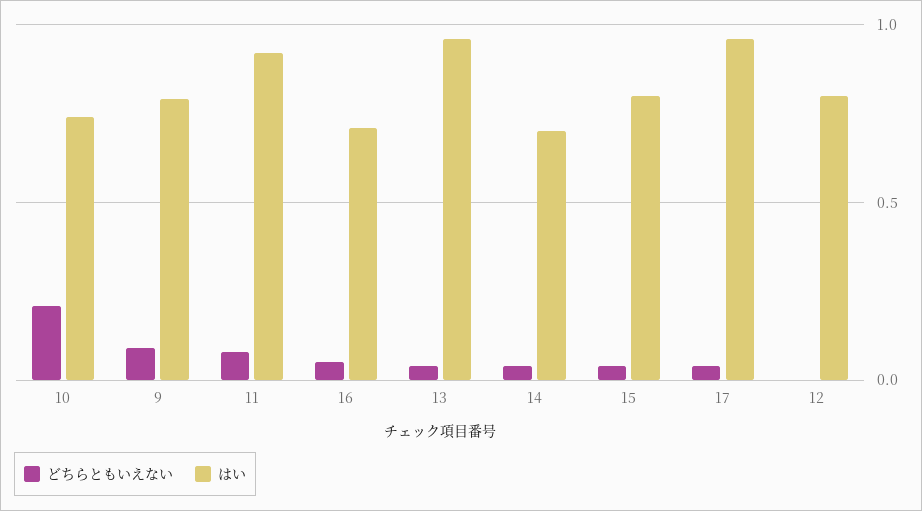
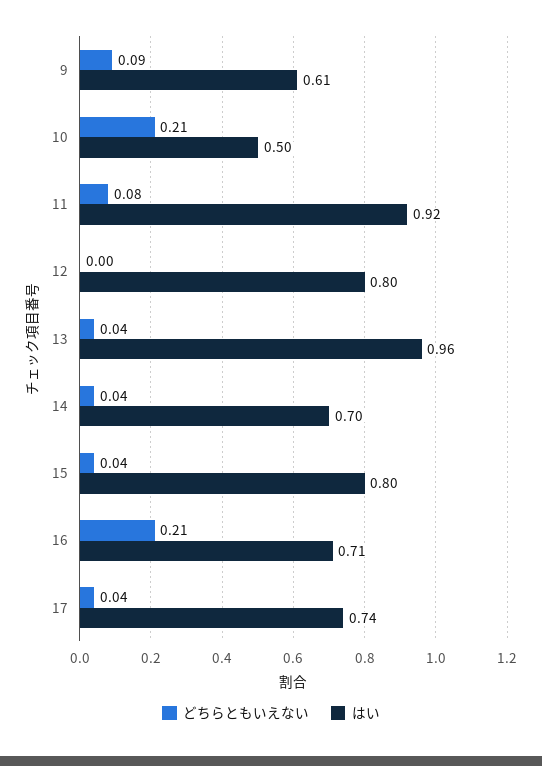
はい, 10: 0.75 -> 0.5
はい, 9: 0.8 -> 0.61
どちらともいえない, 16: 0.05 -> 0.21
はい, 17: 0.95 -> 0.74

